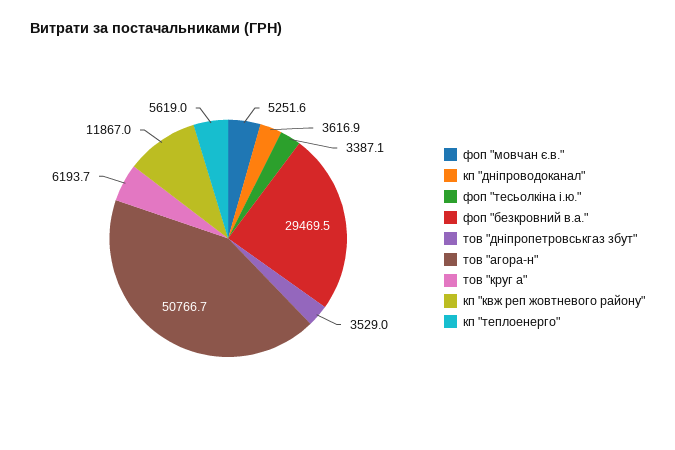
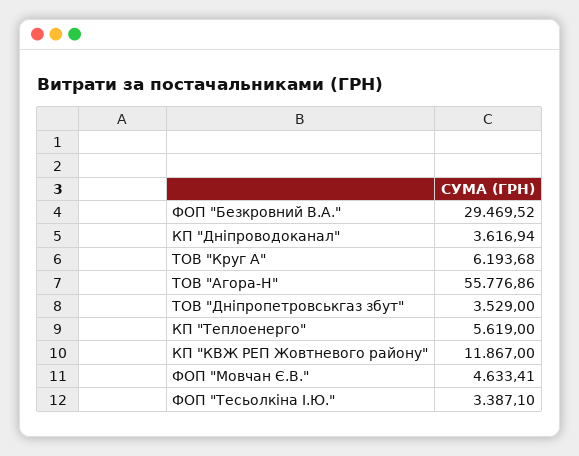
фоп "мовчан є.в.": 5251.6 -> 4633.41
тов "агора-н": 50766.7 -> 55776.86

